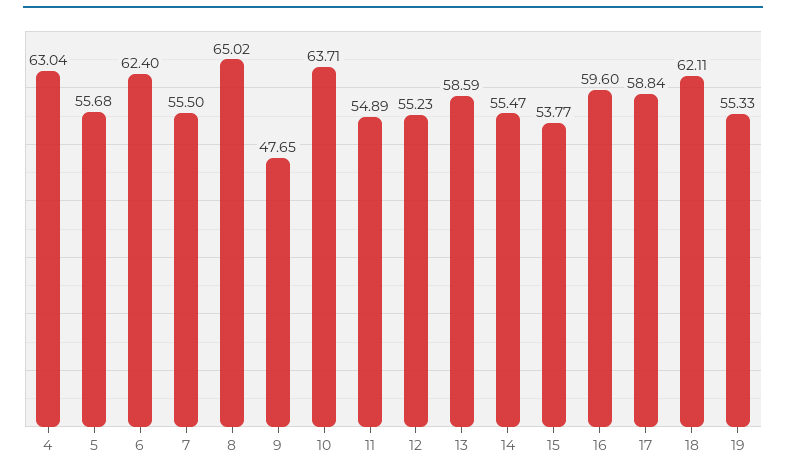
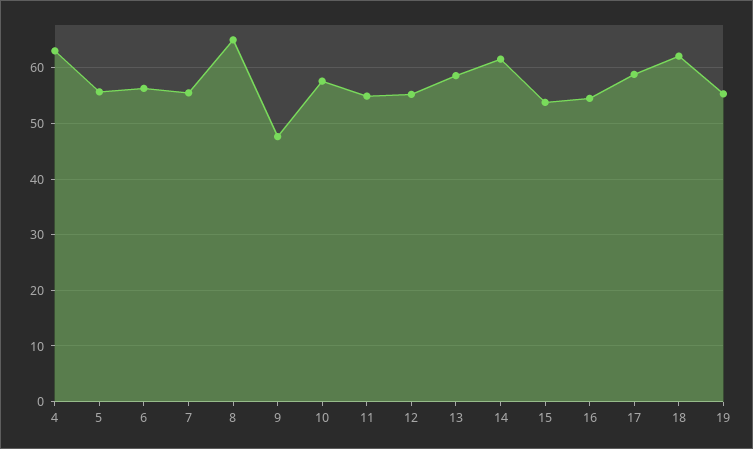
6: 62.4 -> 56
10: 63.71 -> 58
14: 55.47 -> 62
16: 59.6 -> 54

